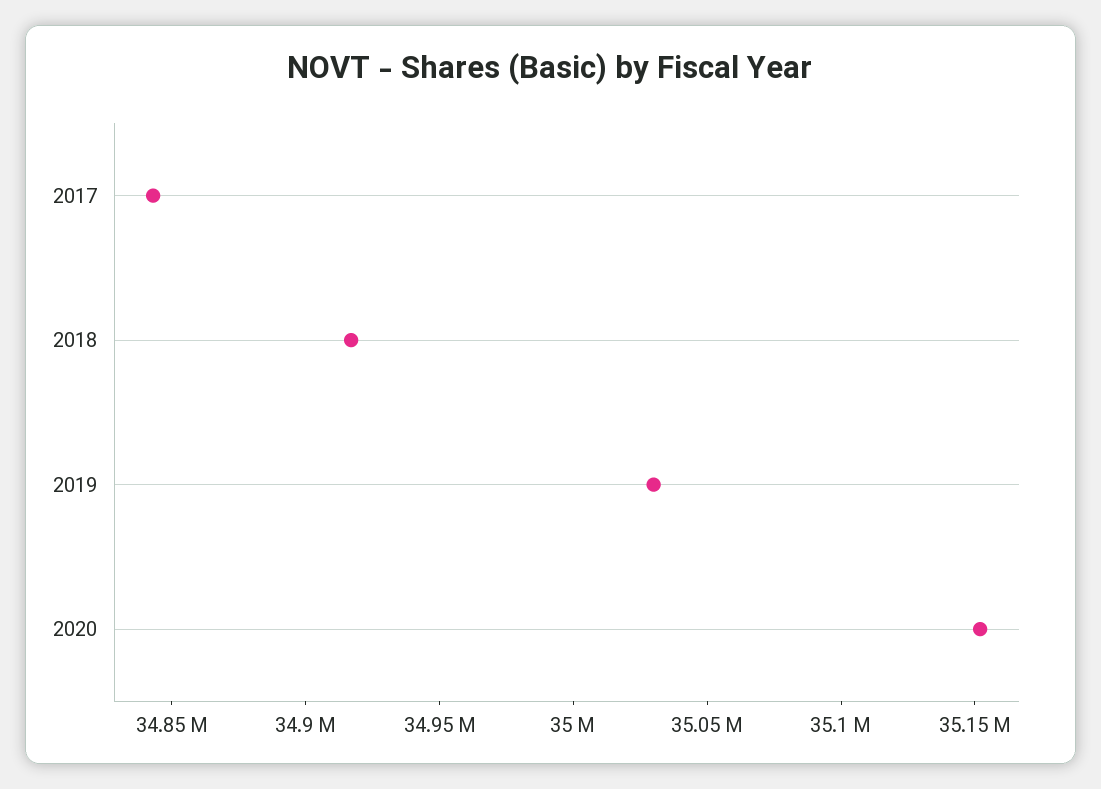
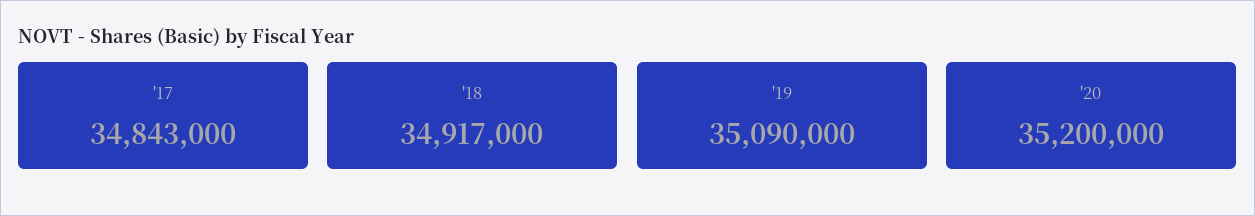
2019: 35030000 -> 35090000
2020: 35150000 -> 35200000

